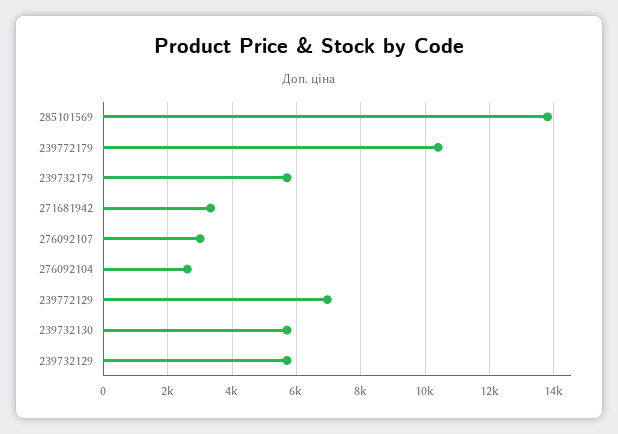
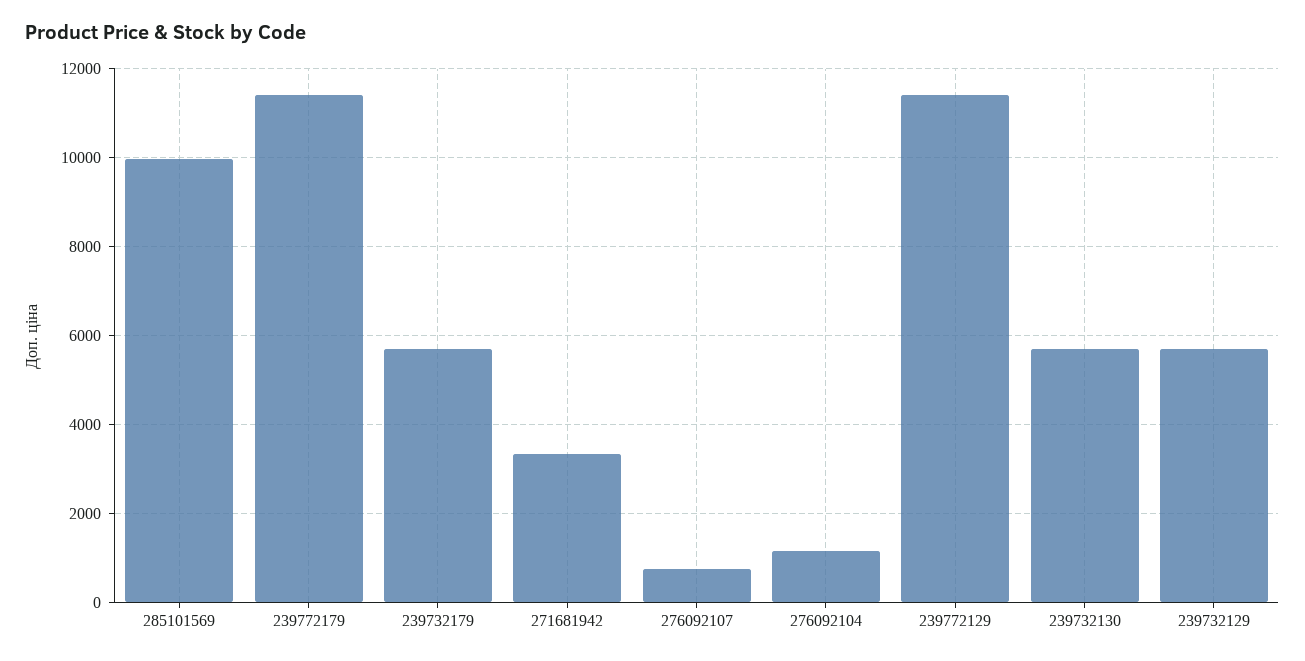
285101569: 13800 -> 10000
239772179: 10400 -> 11400
276092107: 3000 -> 800
276092104: 2600 -> 1200
239772129: 7000 -> 11400

